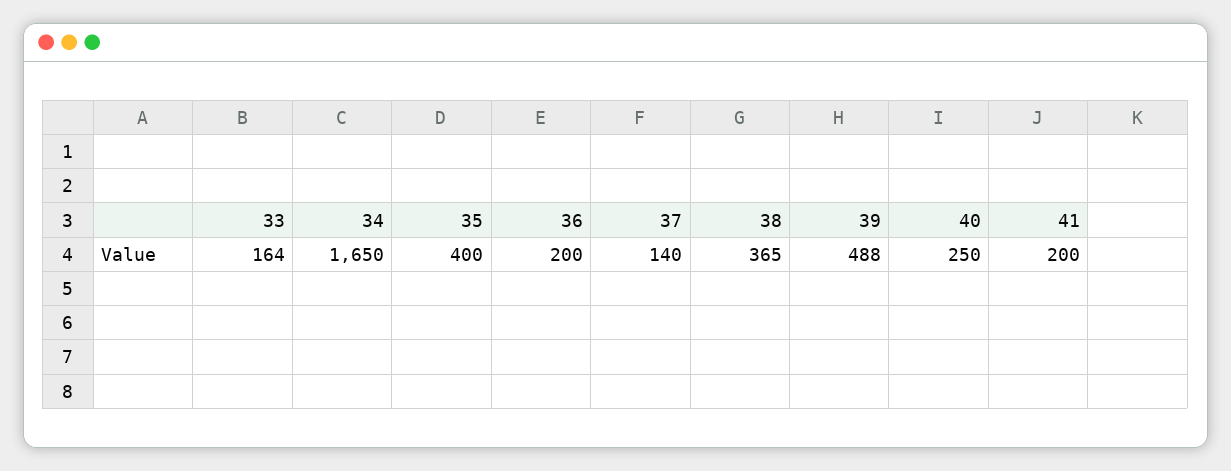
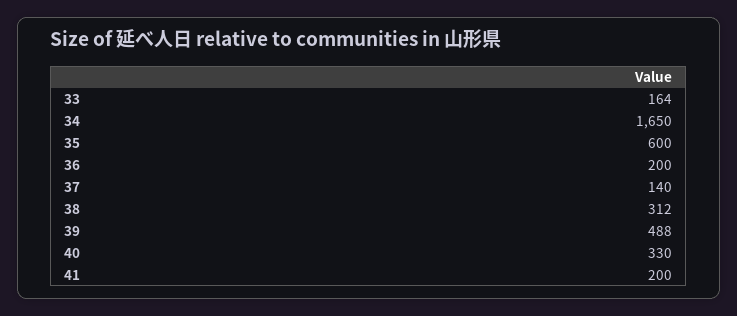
35: 400 -> 600
38: 365 -> 312
40: 250 -> 330

